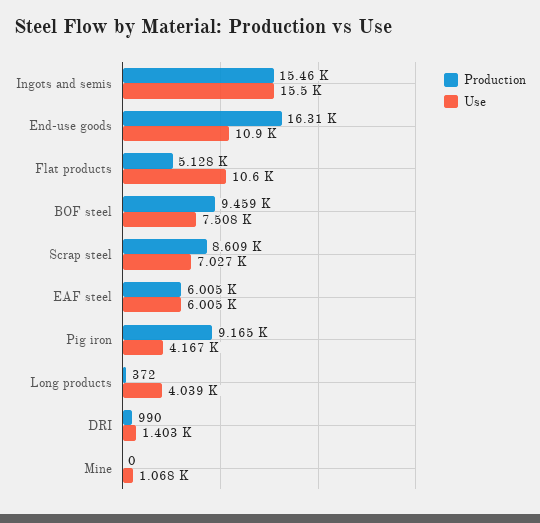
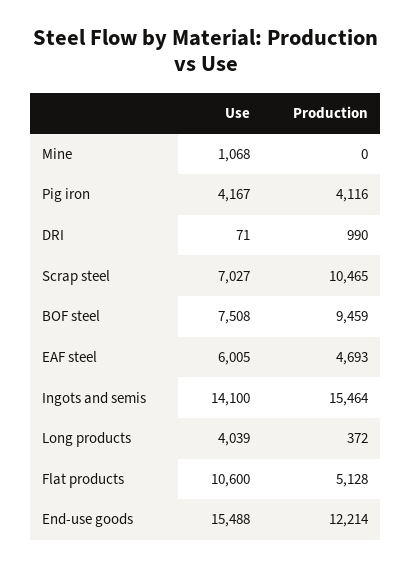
Use, Ingots and semis: 15500 -> 14100
Production, End-use goods: 16310 -> 12214
Use, End-use goods: 10900 -> 15488
Production, Scrap steel: 8609 -> 10465
Production, EAF steel: 6005 -> 4693
Production, Pig iron: 9165 -> 4116
Use, DRI: 1403 -> 71

